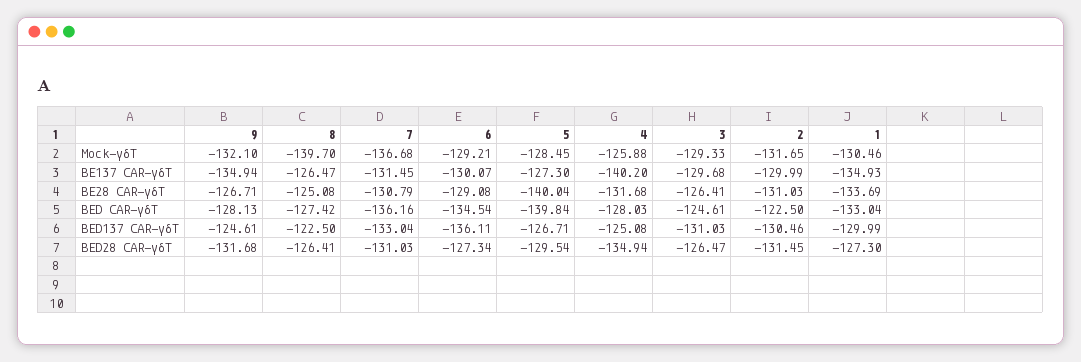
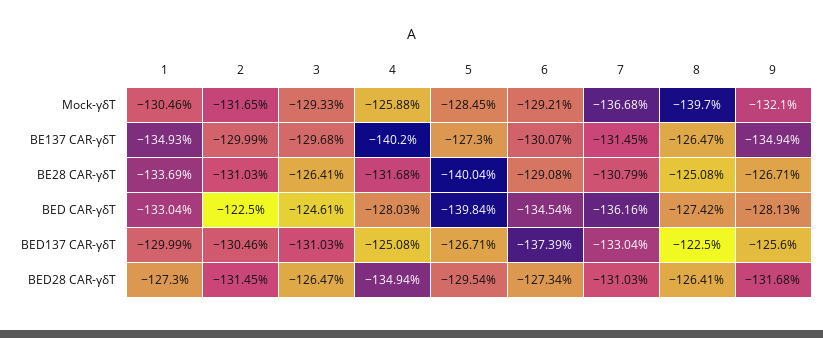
9, BED137 CAR-γδT: -124.61 -> -125.6
6, BED137 CAR-γδT: -136.11 -> -137.39

